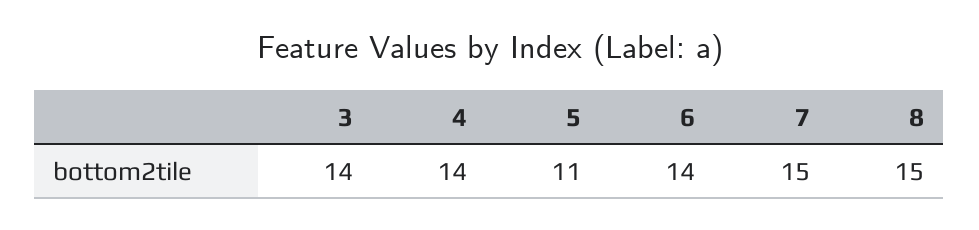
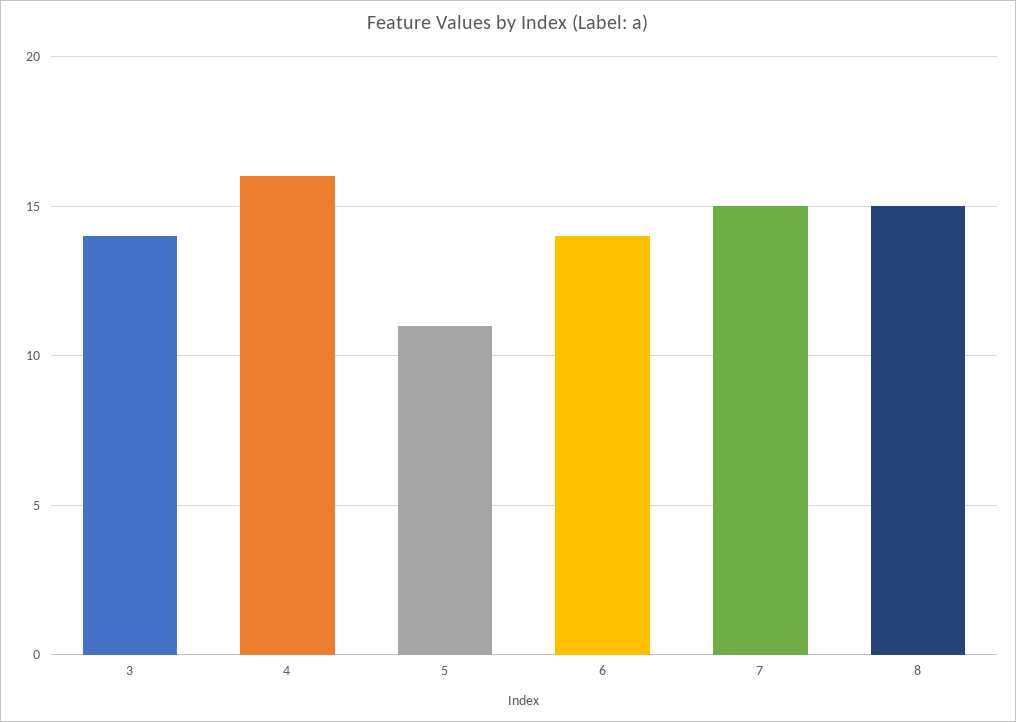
4: 14 -> 16

